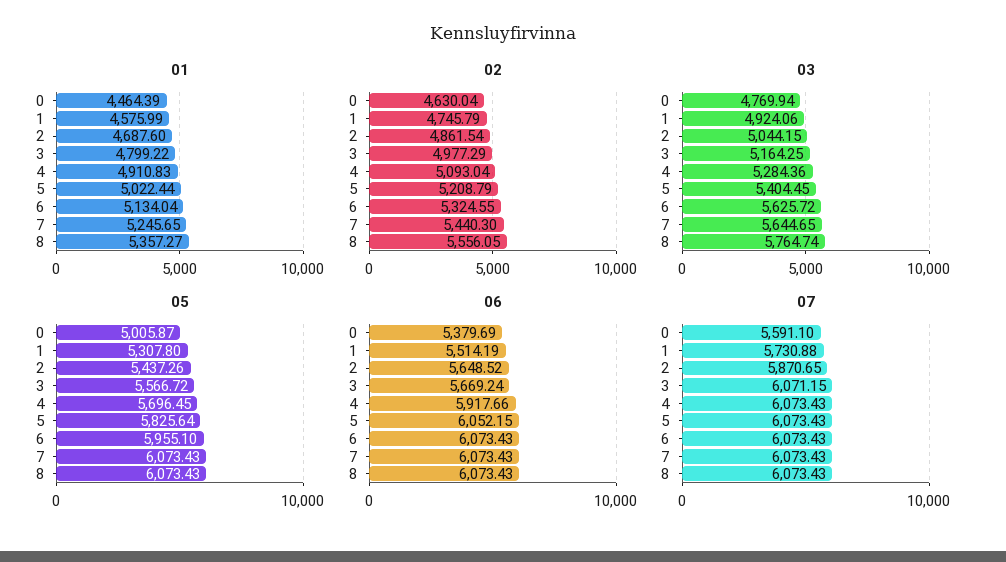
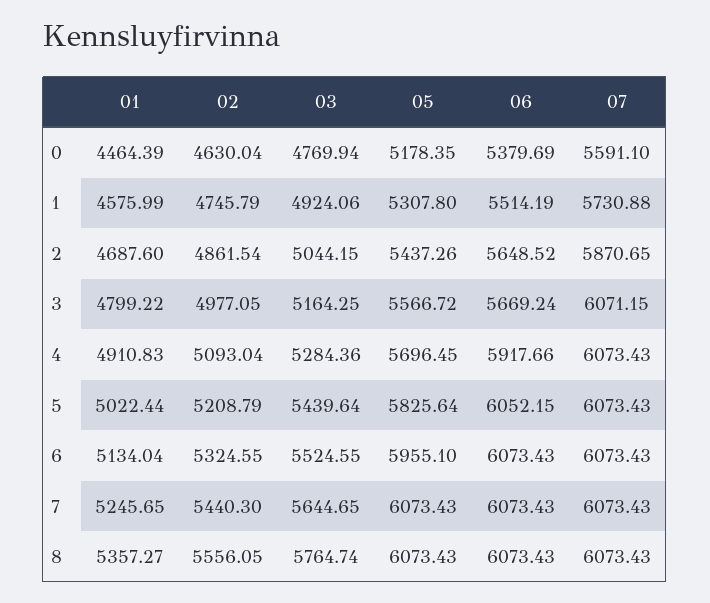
02, 3: 4977.29 -> 4977.05
03, 5: 5404.45 -> 5439.64
03, 6: 5625.72 -> 5524.55
05, 0: 5005.87 -> 5178.35

